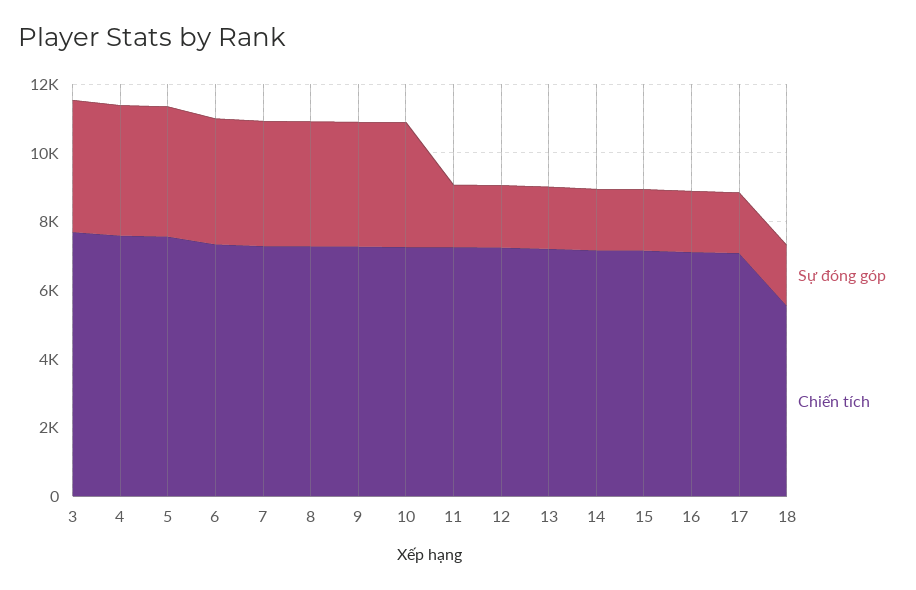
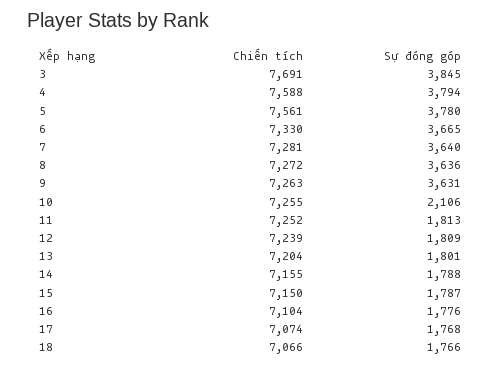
Sự đóng góp, 10: 3500 -> 2106
Chiến tích, 18: 5500 -> 7066

